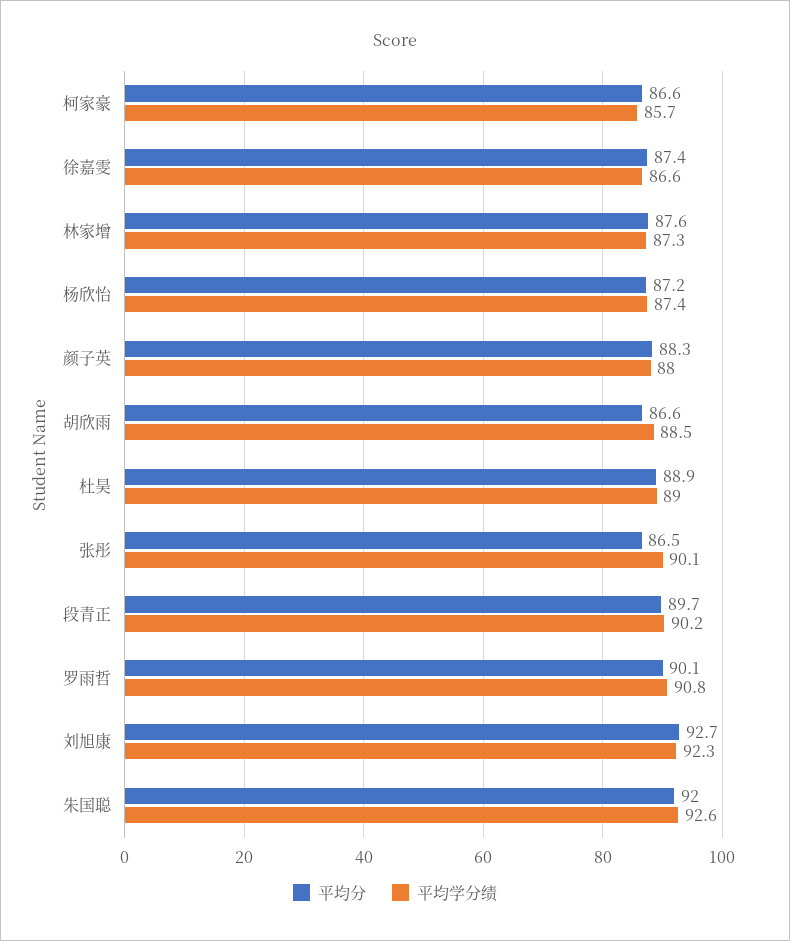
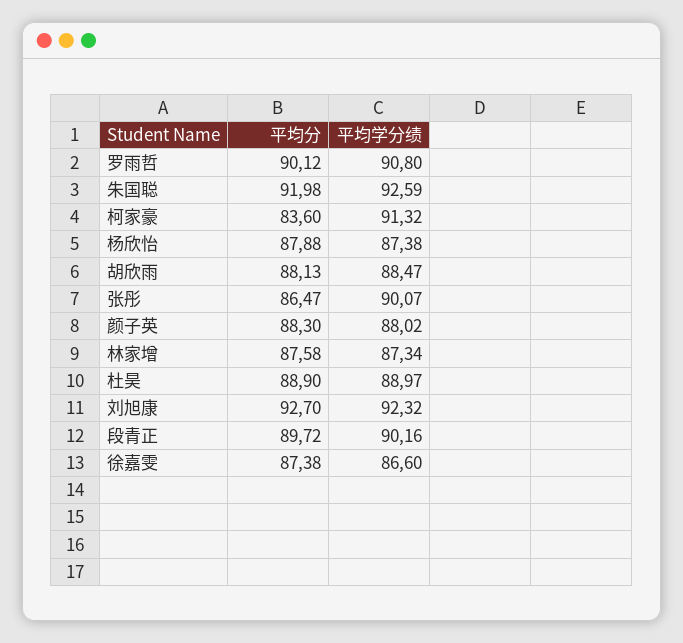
平均分, 柯家豪: 86.6 -> 83.6
平均学分绩, 柯家豪: 85.7 -> 91.32
平均分, 杨欣怡: 87.2 -> 87.88
平均分, 胡欣雨: 86.6 -> 88.13

